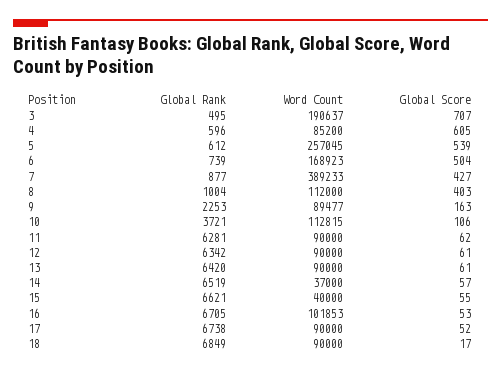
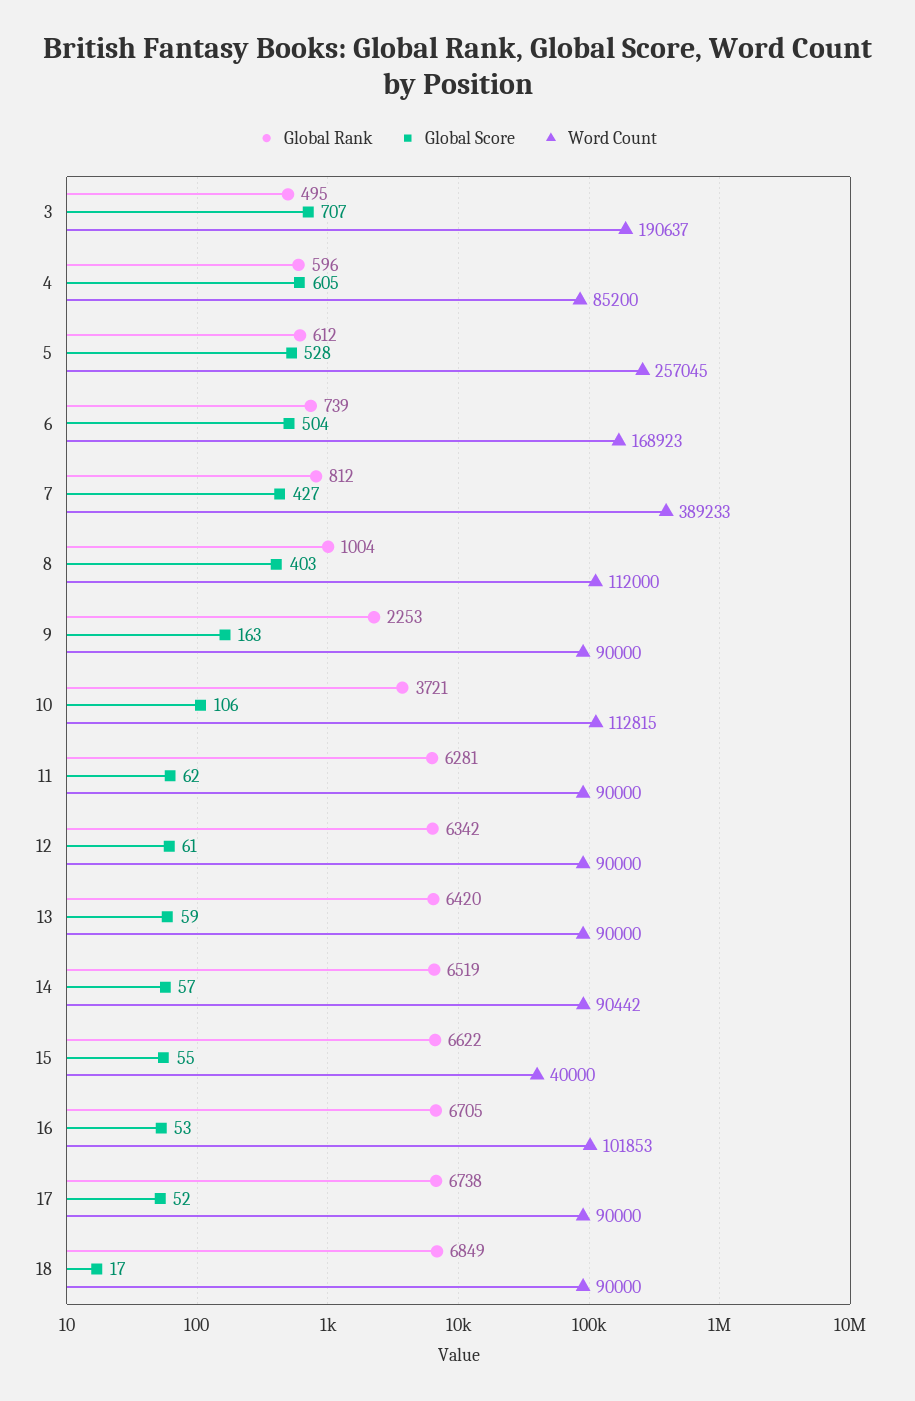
Global Score, 5: 539 -> 528
Global Rank, 7: 877 -> 812
Word Count, 9: 89477 -> 90000
Global Score, 13: 61 -> 59
Word Count, 14: 37000 -> 90442
Global Rank, 15: 6621 -> 6622

